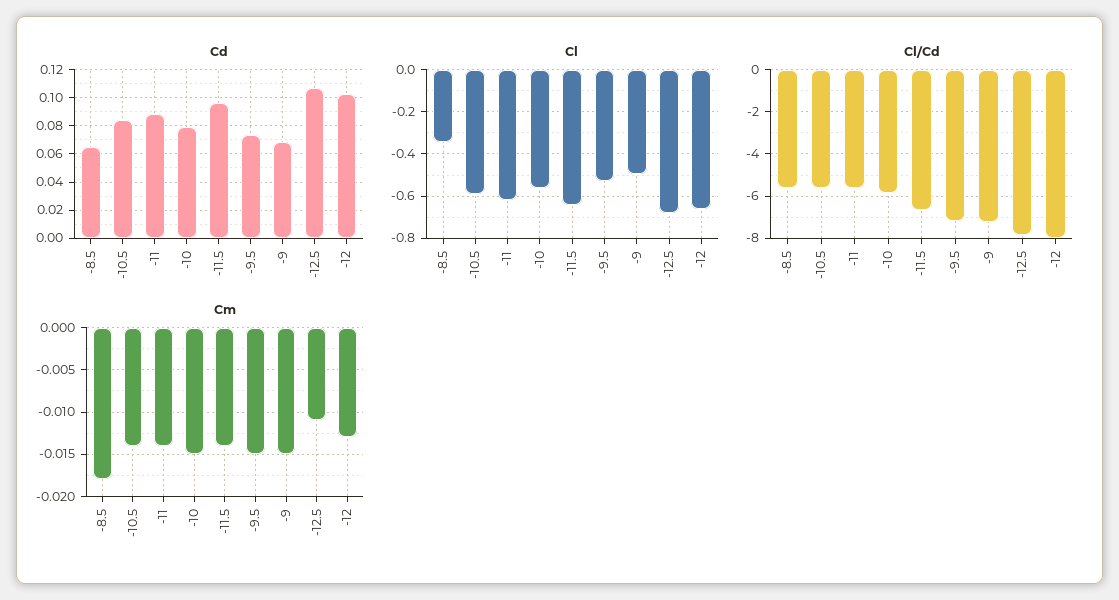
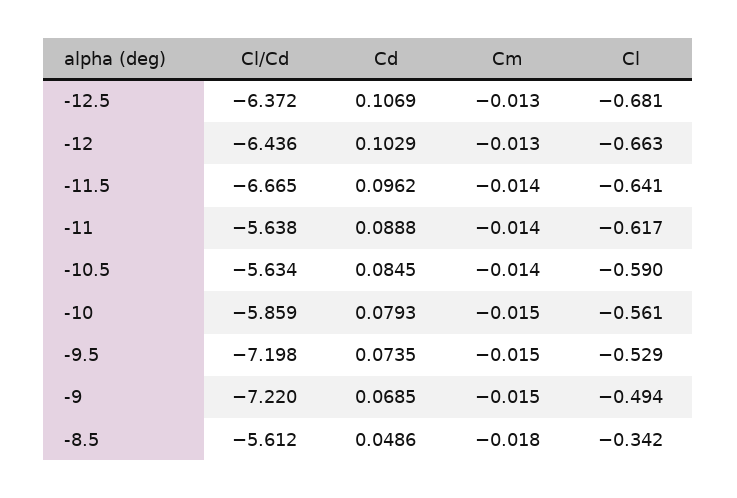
Cd, -8.5: 0.065 -> 0.0486
Cl/Cd, -12.5: -8 -> -6.372
Cl/Cd, -12: -8 -> -6.436
Cm, -12.5: -0.011 -> -0.013

